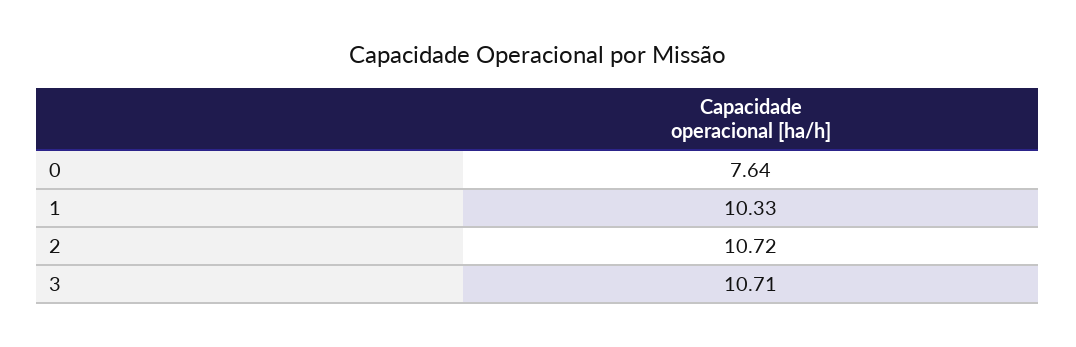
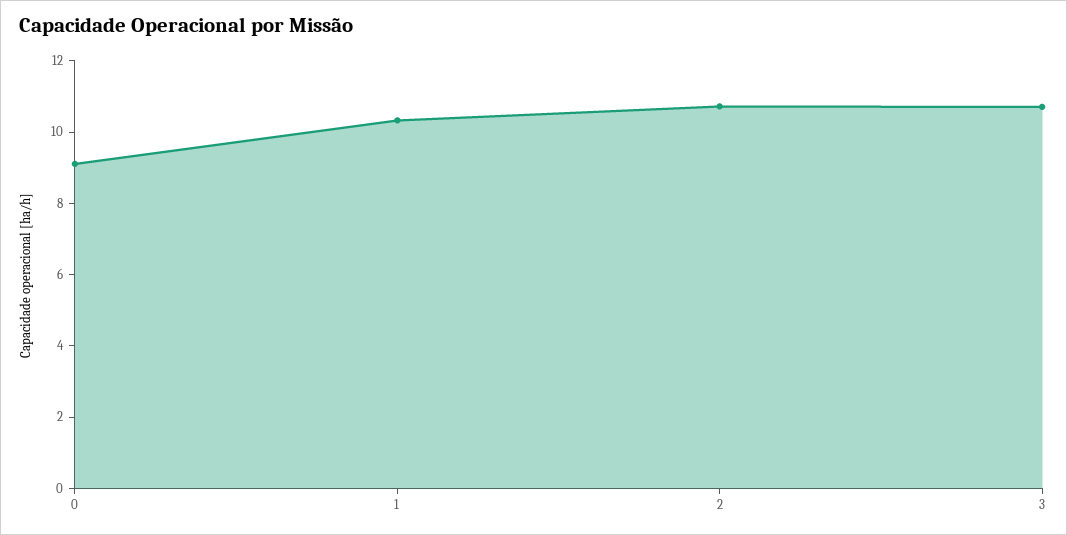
0: 7.64 -> 9

